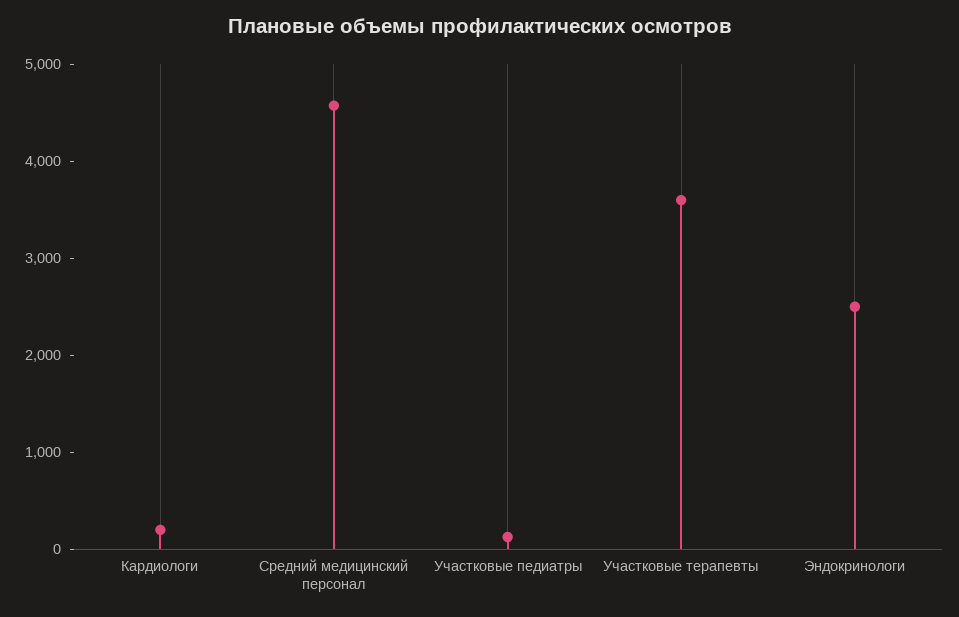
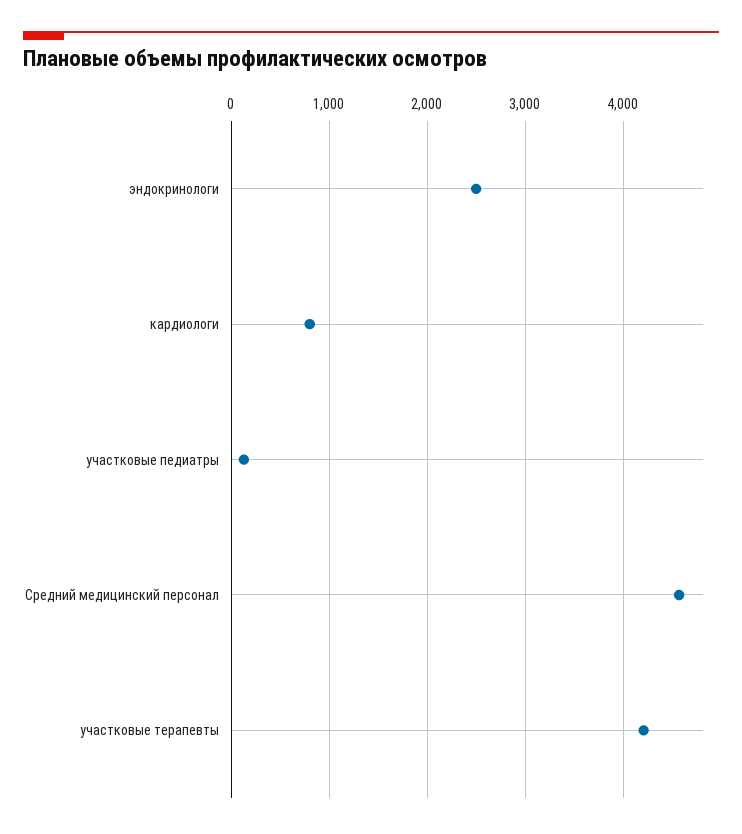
Кардиологи: 200 -> 800
Участковые терапевты: 3600 -> 4200

